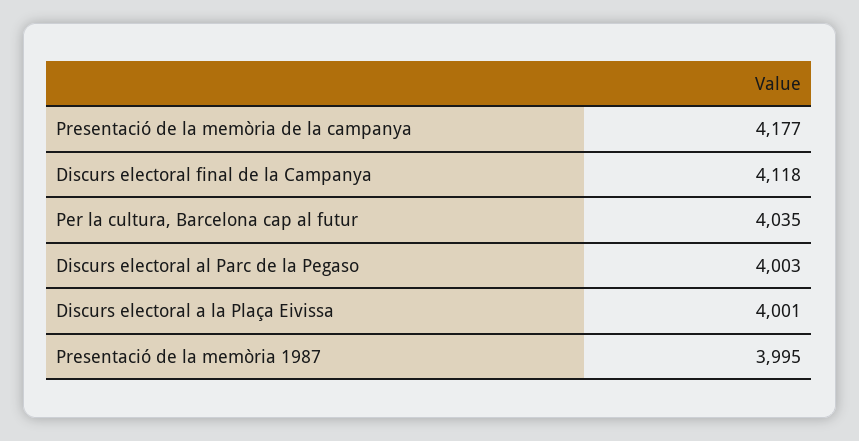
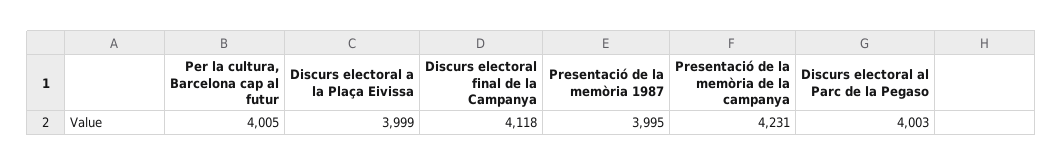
Presentació de la memòria de la campanya: 4177 -> 4231
Per la cultura, Barcelona cap al futur: 4035 -> 4005
Discurs electoral a la Plaça Eivissa: 4001 -> 3999

